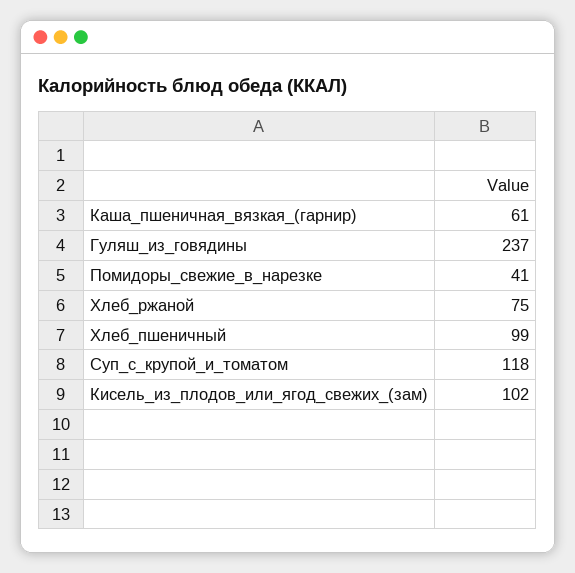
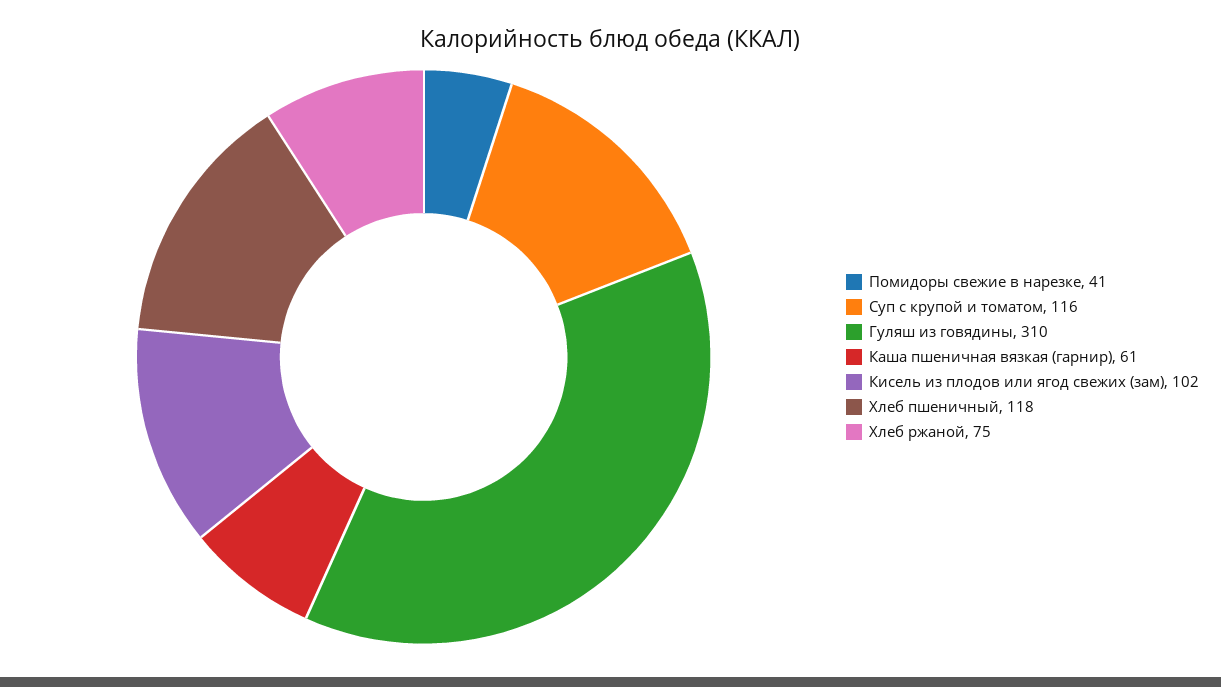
Гуляш_из_говядины: 237 -> 310
Хлеб_пшеничный: 99 -> 118
Суп_с_крупой_и_томатом: 118 -> 116

